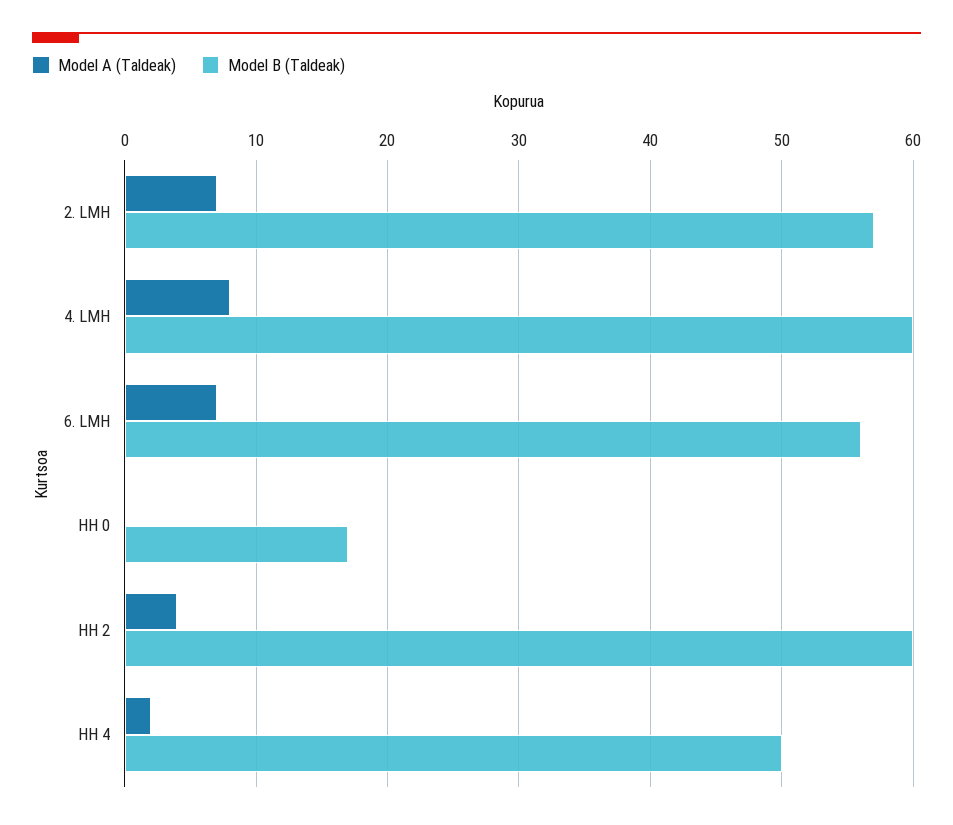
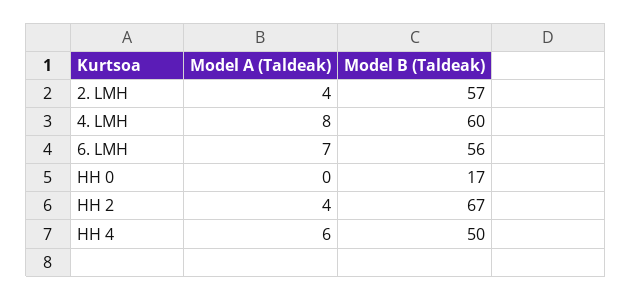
Model A (Taldeak), 2. LMH: 7 -> 4
Model B (Taldeak), HH 2: 60 -> 67
Model A (Taldeak), HH 4: 2 -> 6

